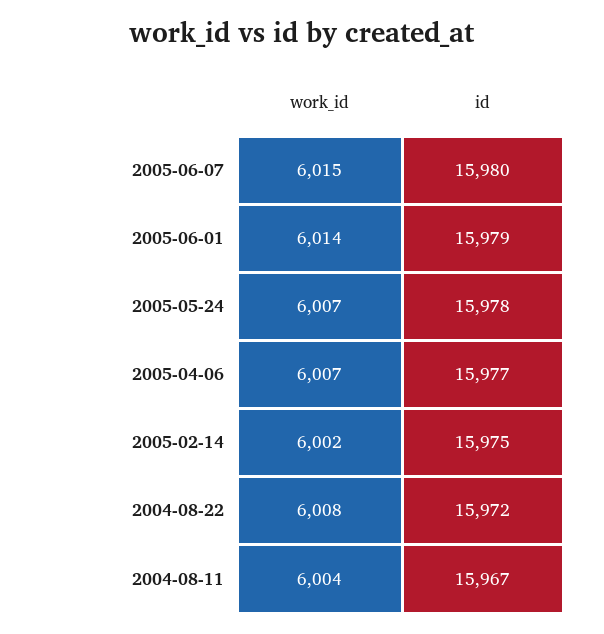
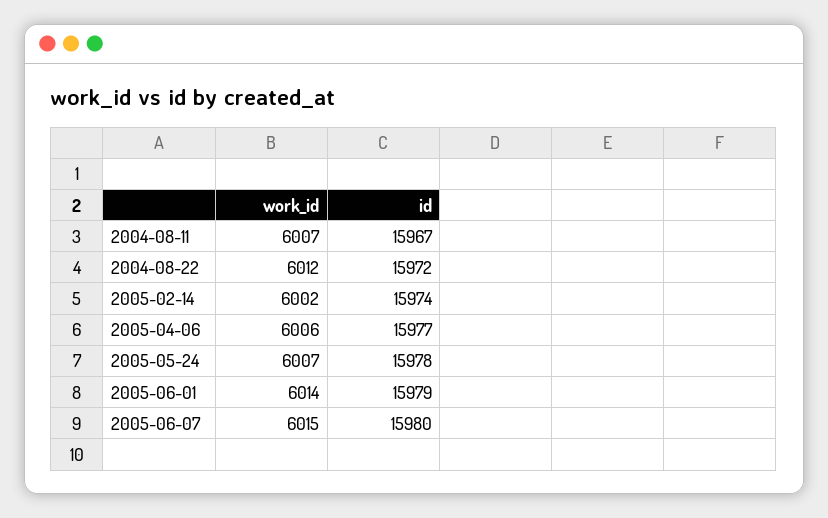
work_id, 2005-04-06: 6007 -> 6006
id, 2005-02-14: 15975 -> 15974
work_id, 2004-08-22: 6008 -> 6012
work_id, 2004-08-11: 6004 -> 6007

